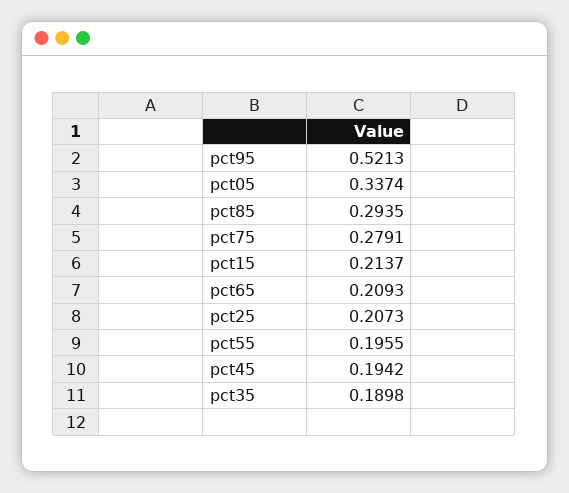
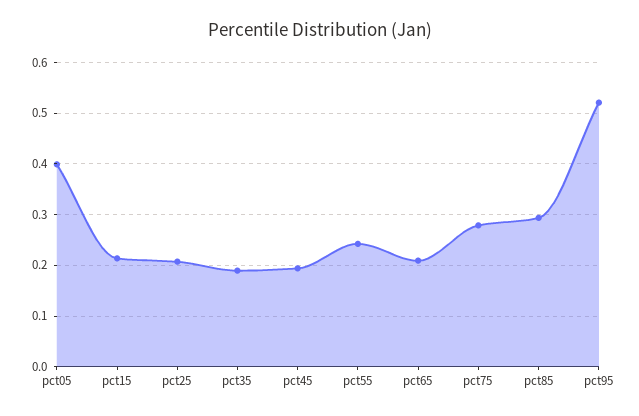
pct05: 0.3374 -> 0.4
pct55: 0.1955 -> 0.24

